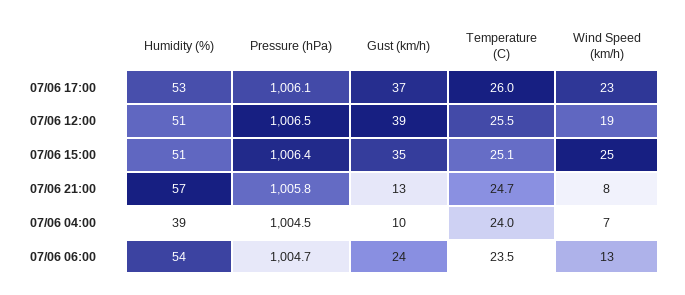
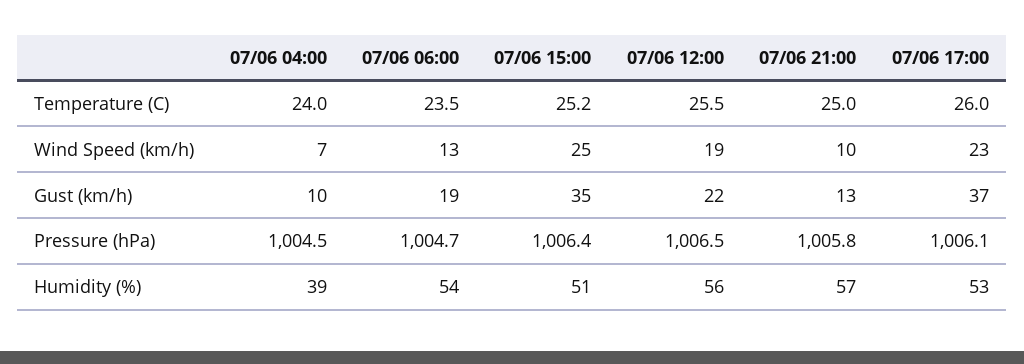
Humidity (%), 07/06 12:00: 51 -> 56
Gust (km/h), 07/06 12:00: 39 -> 22
Temperature (C), 07/06 15:00: 25.1 -> 25.2
Temperature (C), 07/06 21:00: 24.7 -> 25
Wind Speed (km/h), 07/06 21:00: 8 -> 10
Gust (km/h), 07/06 06:00: 24 -> 19

